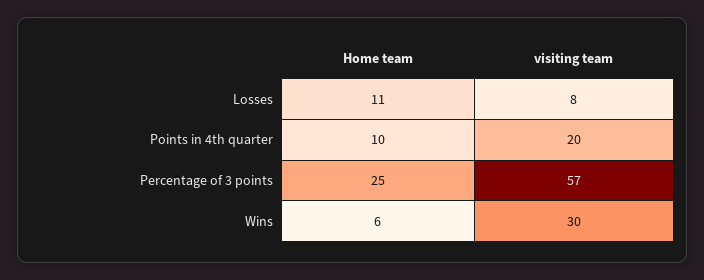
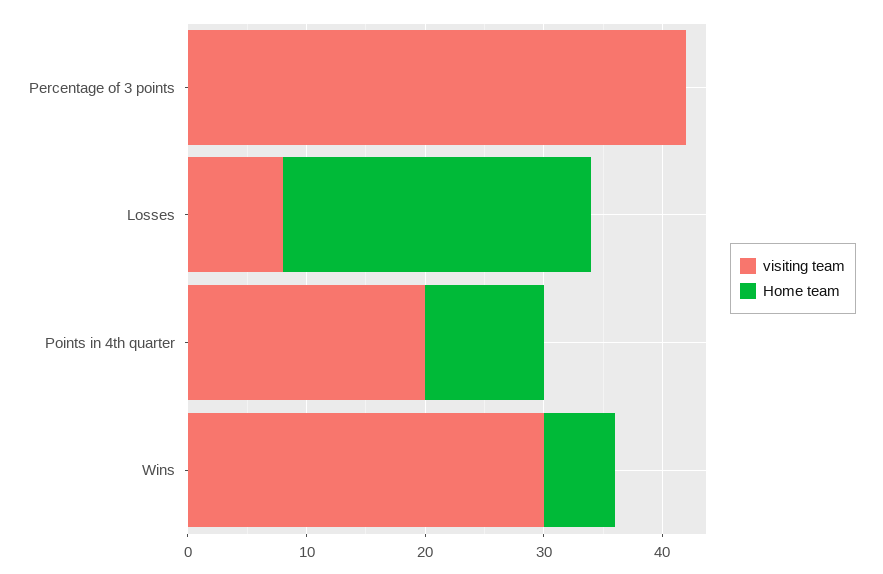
Home team, Losses: 11 -> 26
Home team, Percentage of 3 points: 25 -> 0
visiting team, Percentage of 3 points: 57 -> 42

